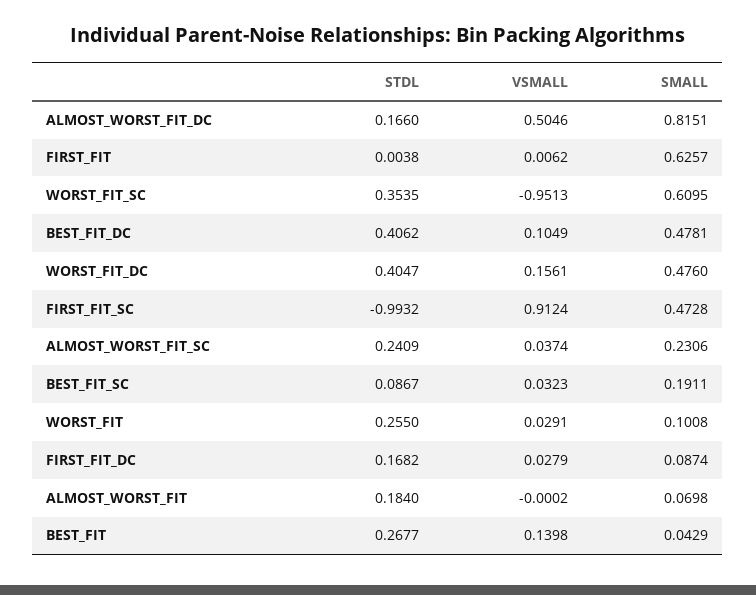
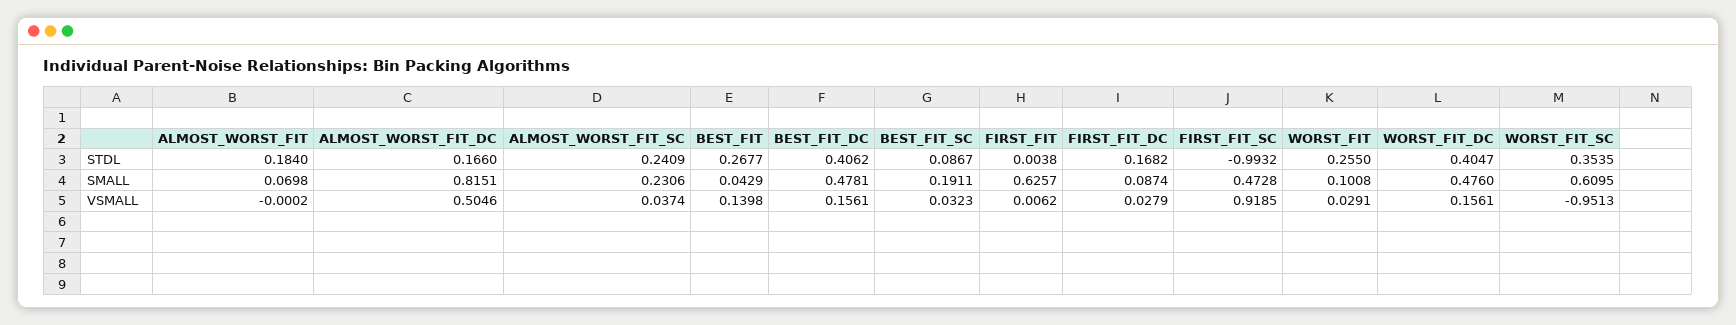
VSMALL, BEST_FIT_DC: 0.1049 -> 0.1561
VSMALL, FIRST_FIT_SC: 0.9124 -> 0.9185

